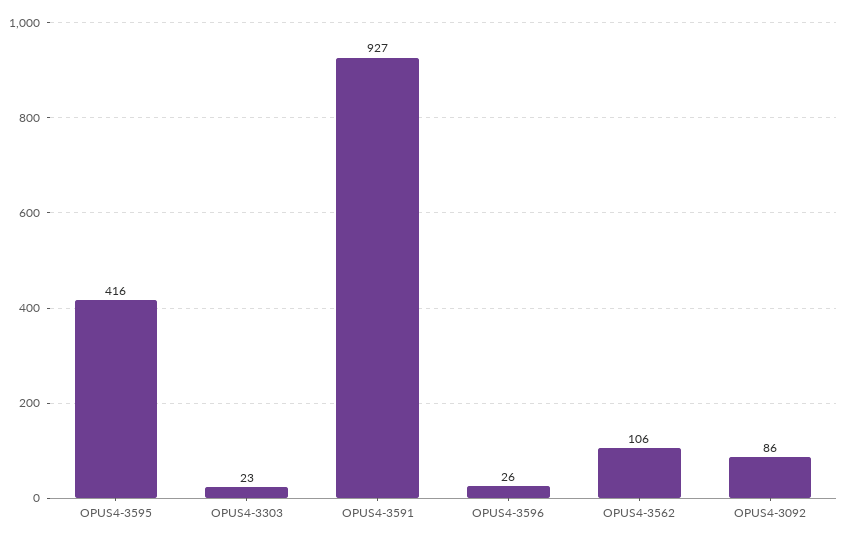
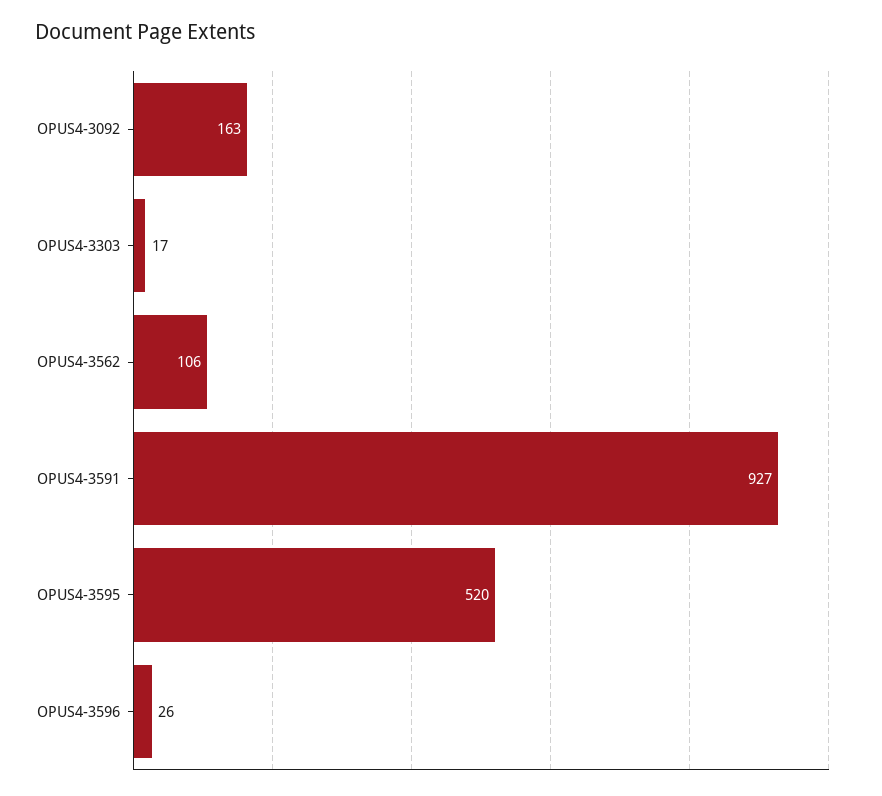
OPUS4-3595: 416 -> 520
OPUS4-3303: 23 -> 17
OPUS4-3092: 86 -> 163

